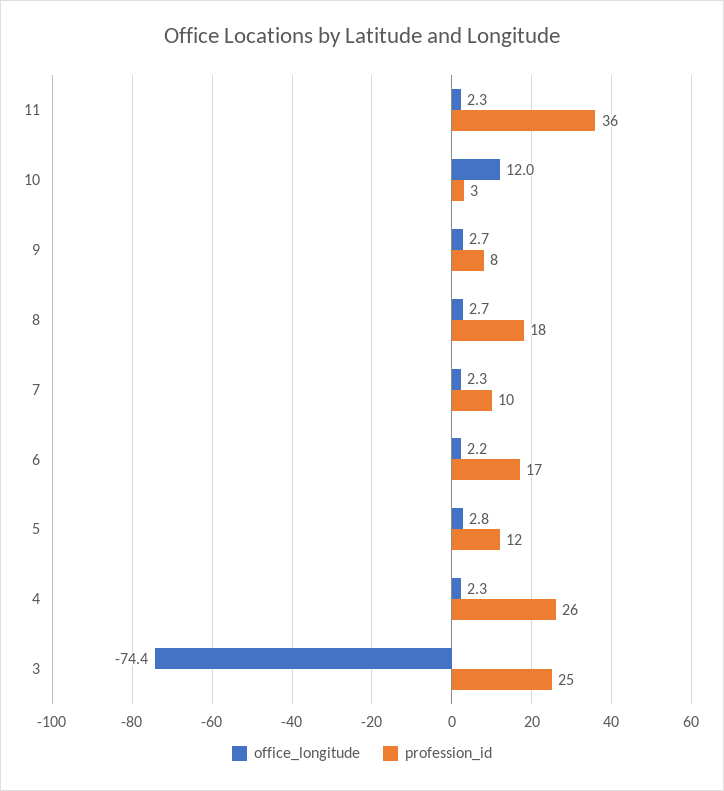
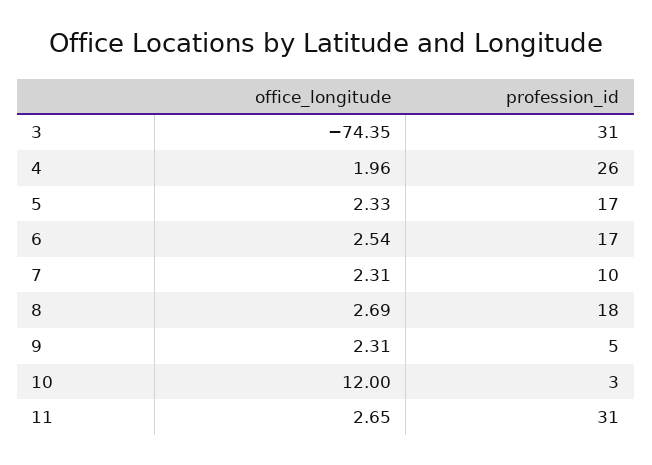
office_longitude, 11: 2.3 -> 2.65
profession_id, 11: 36 -> 31
office_longitude, 9: 2.7 -> 2.31
profession_id, 9: 8 -> 5
office_longitude, 6: 2.2 -> 2.54
office_longitude, 5: 2.8 -> 2.33
profession_id, 5: 12 -> 17
office_longitude, 4: 2.3 -> 1.96
profession_id, 3: 25 -> 31

